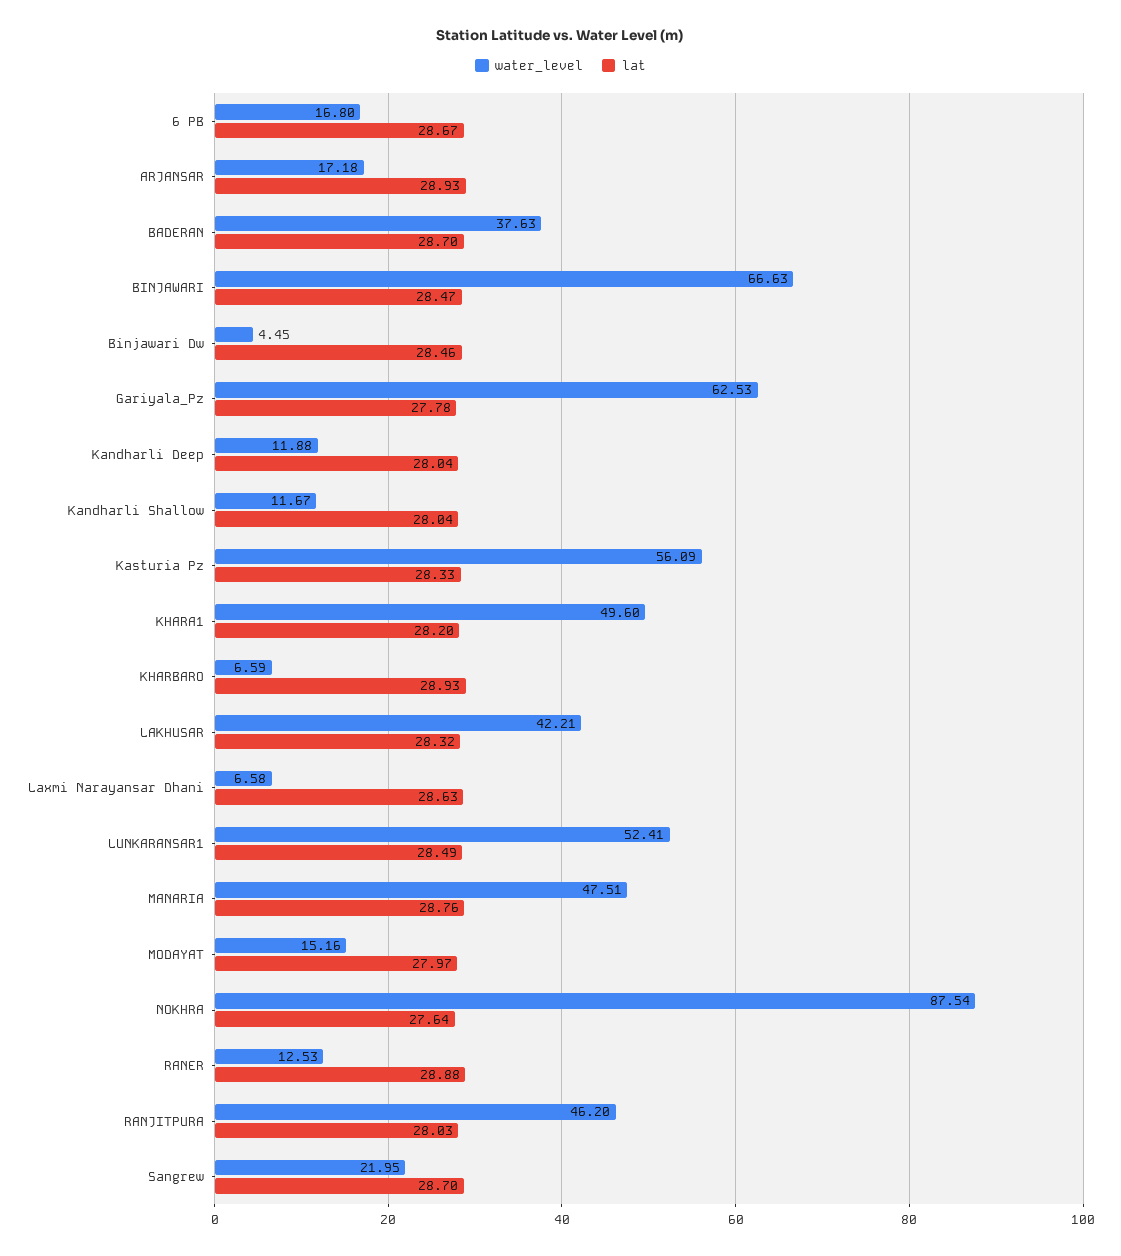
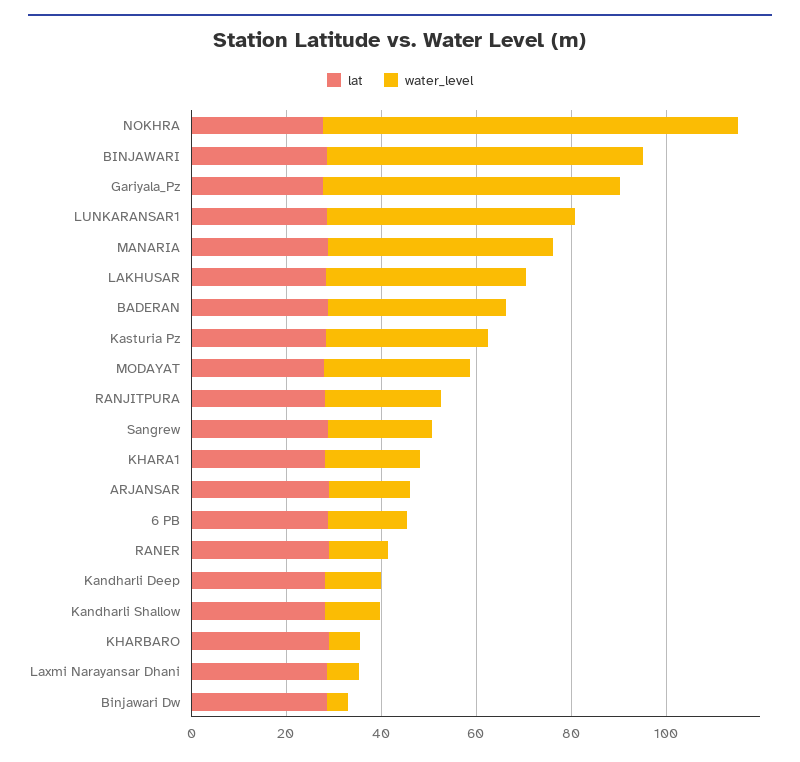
water_level, Kasturia Pz: 56.09 -> 35
water_level, KHARA1: 49.6 -> 20
water_level, MODAYAT: 15.16 -> 30
water_level, RANJITPURA: 46.2 -> 25

